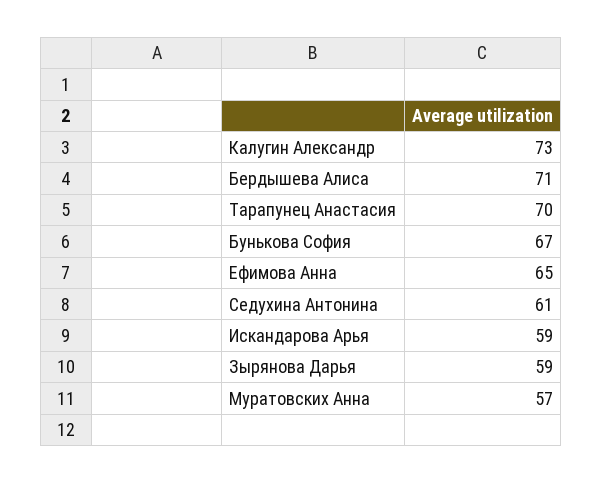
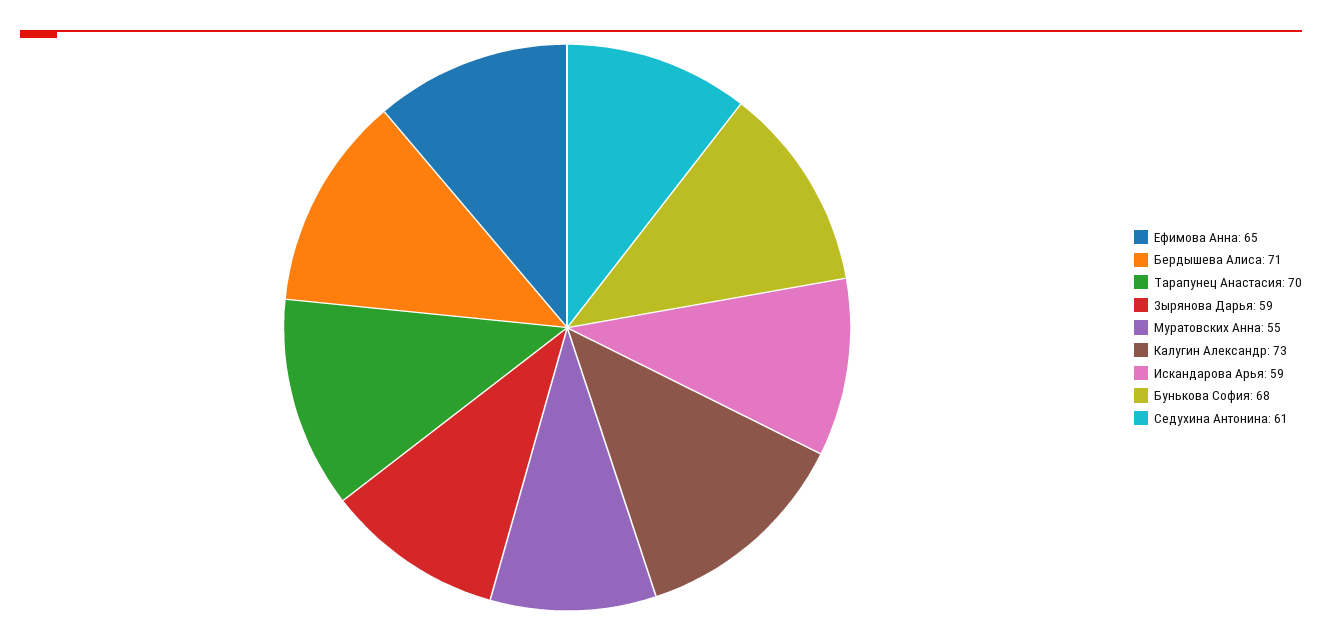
Бунькова София: 67 -> 68
Муратовских Анна: 57 -> 55

